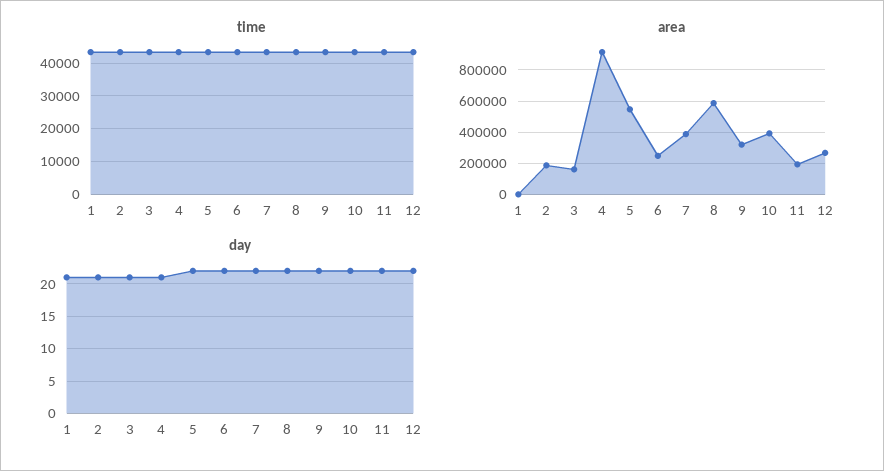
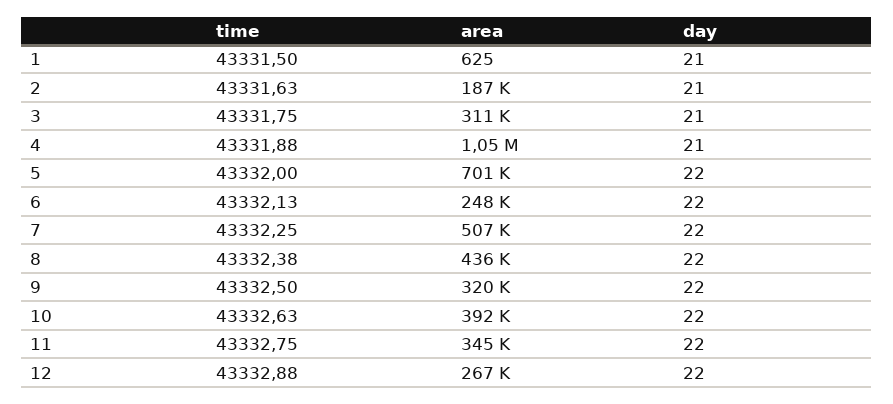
area, 3: 150000 -> 311000
area, 4: 900000 -> 1050000
area, 5: 550000 -> 701000
area, 7: 400000 -> 507000
area, 8: 600000 -> 436000
area, 11: 200000 -> 345000

